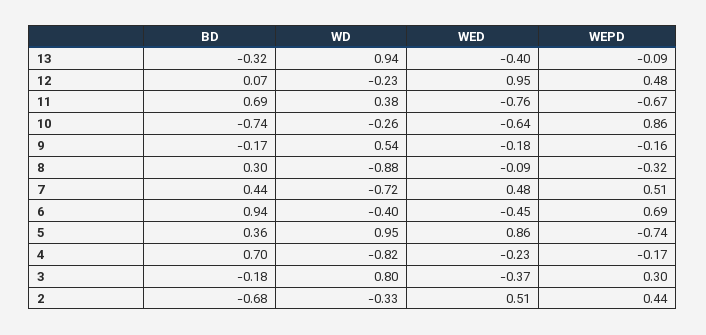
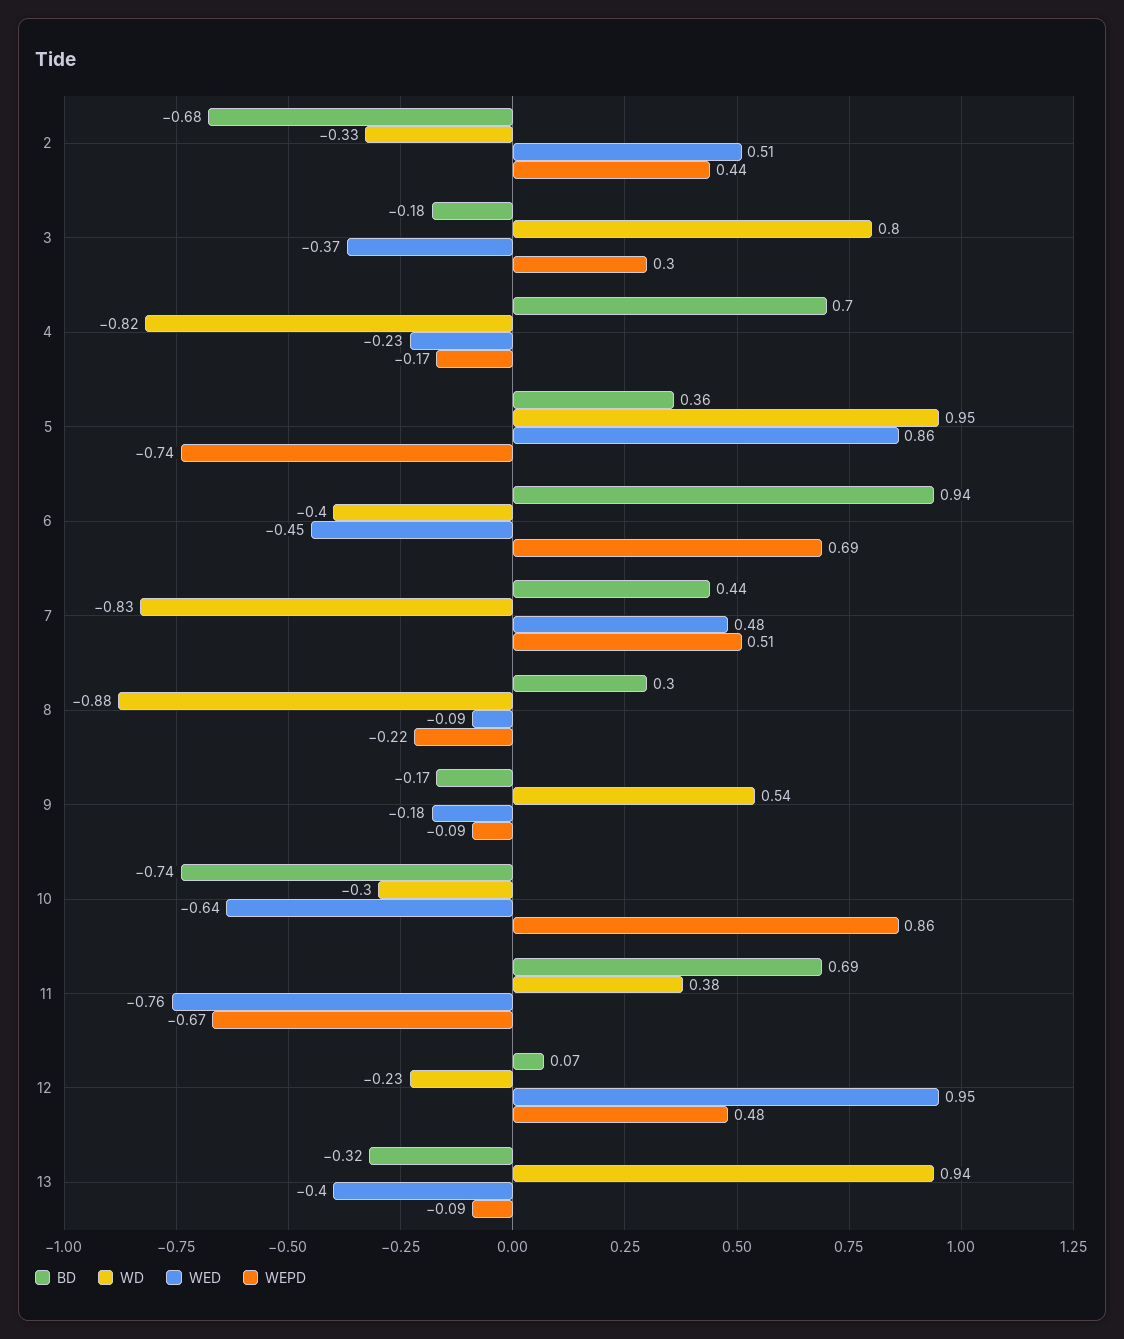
WD, 10: -0.26 -> -0.3
WEPD, 9: -0.16 -> -0.09
WEPD, 8: -0.32 -> -0.22
WD, 7: -0.72 -> -0.83

